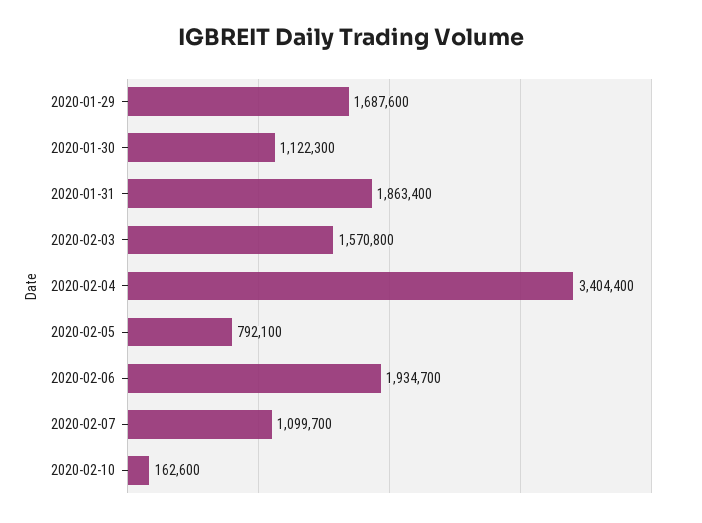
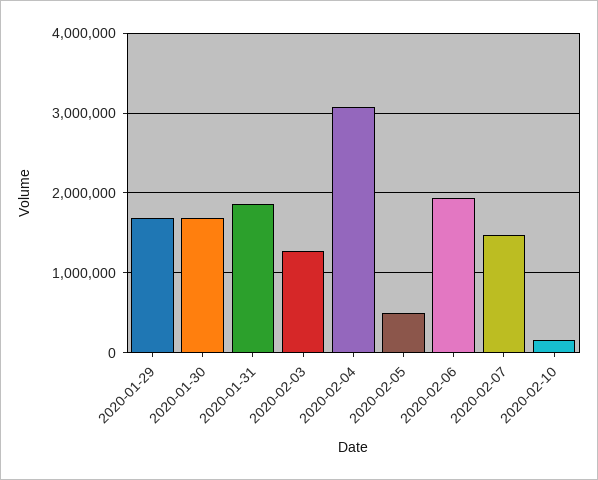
2020-01-30: 1122300 -> 1700000
2020-02-03: 1570800 -> 1300000
2020-02-04: 3404400 -> 3100000
2020-02-05: 792100 -> 500000
2020-02-07: 1099700 -> 1500000

